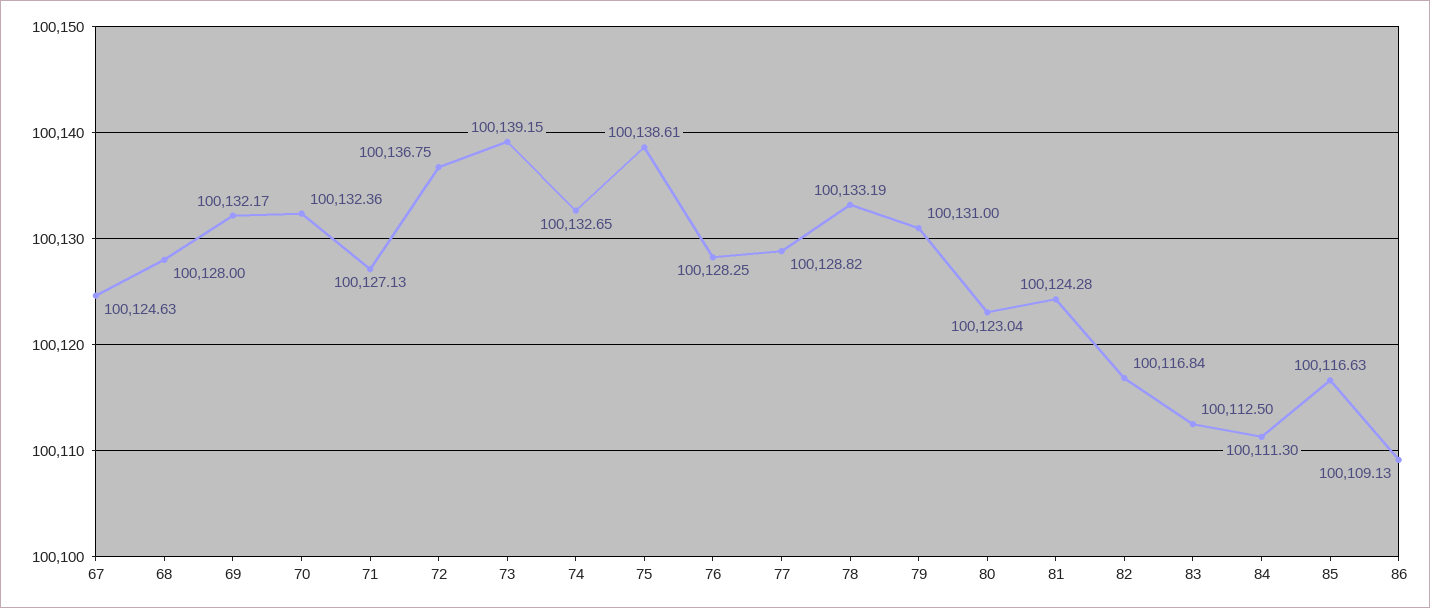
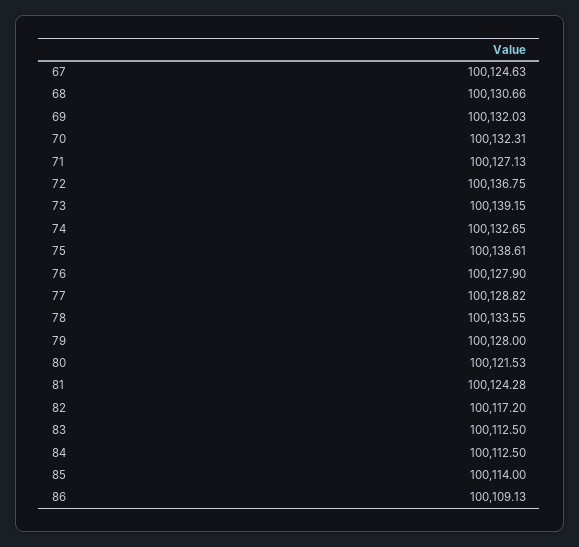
68: 100128 -> 100130.66
69: 100132.17 -> 100132.03
70: 100132.36 -> 100132.31
76: 100128.25 -> 100127.9
78: 100133.19 -> 100133.55
79: 100131 -> 100128
80: 100123.04 -> 100121.53
82: 100116.84 -> 100117.2
84: 100111.3 -> 100112.5
85: 100116.63 -> 100114

